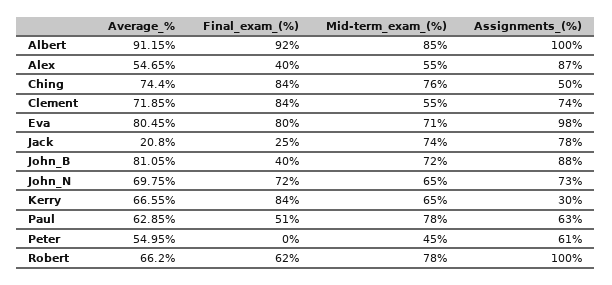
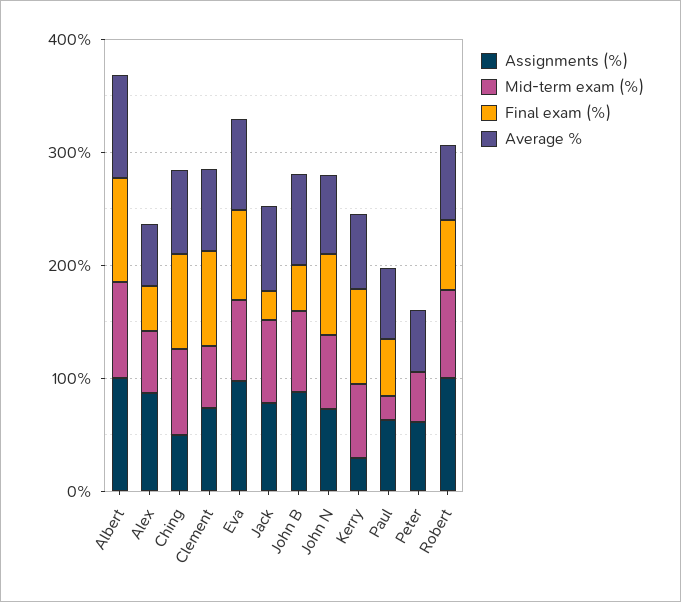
Average_%, Jack: 20.8 -> 80
Mid-term_exam_(%), Paul: 78 -> 20

